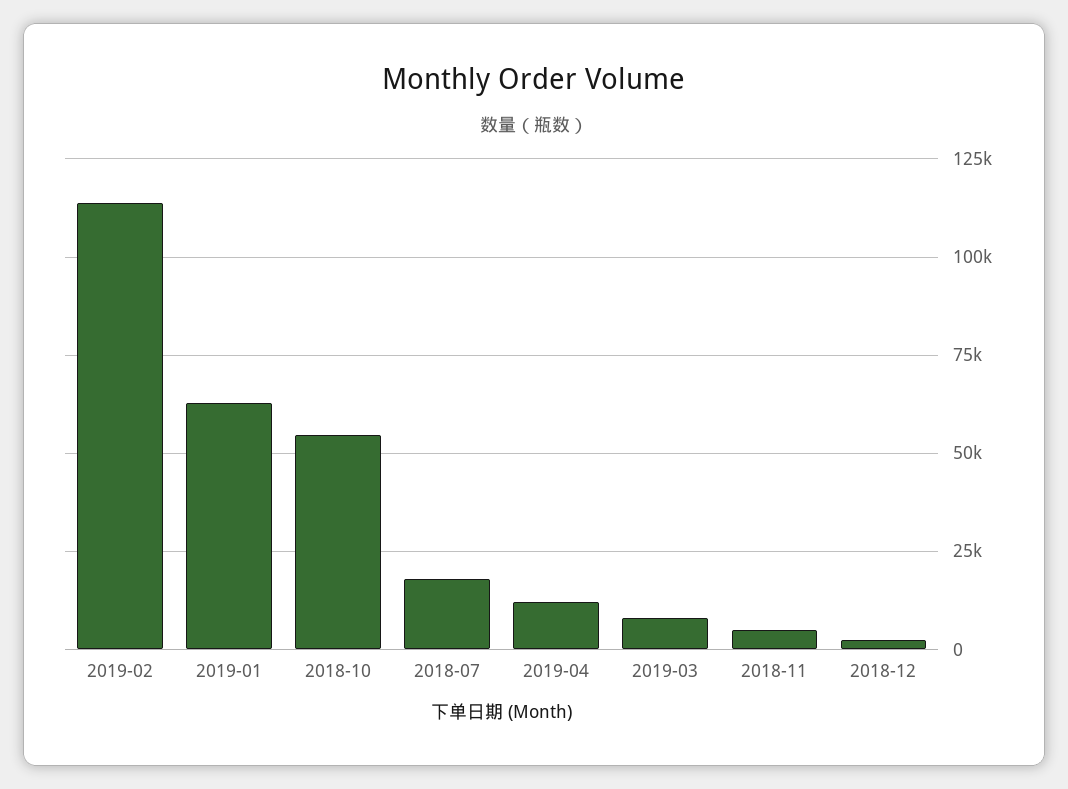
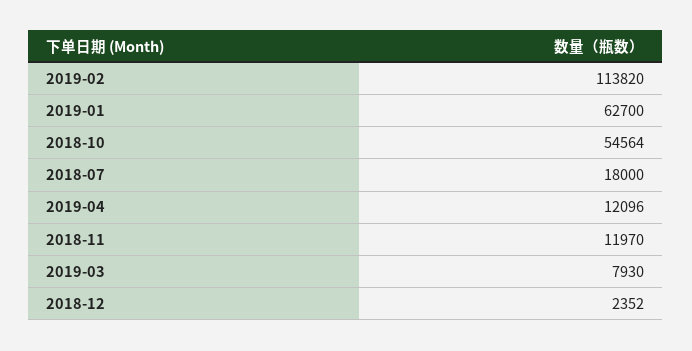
2018-11: 5000 -> 11970

